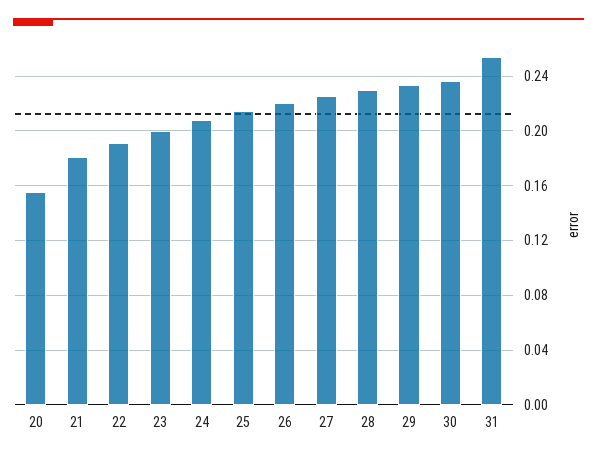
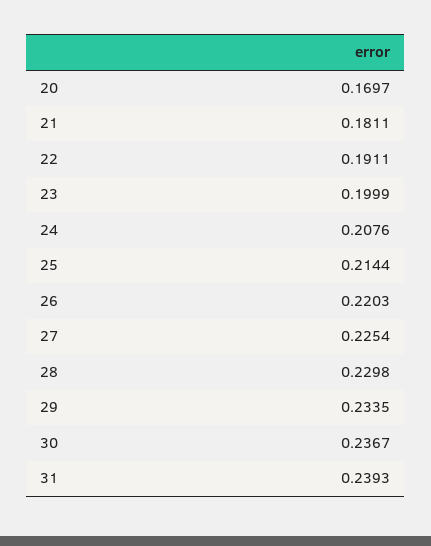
20: 0.155 -> 0.1697
31: 0.255 -> 0.2393

